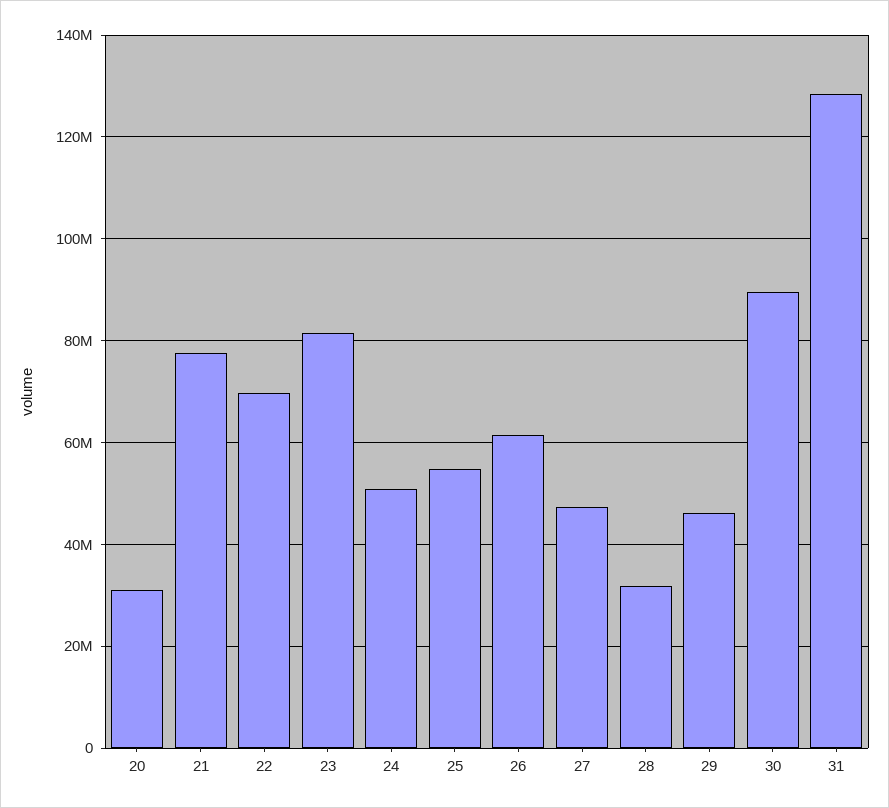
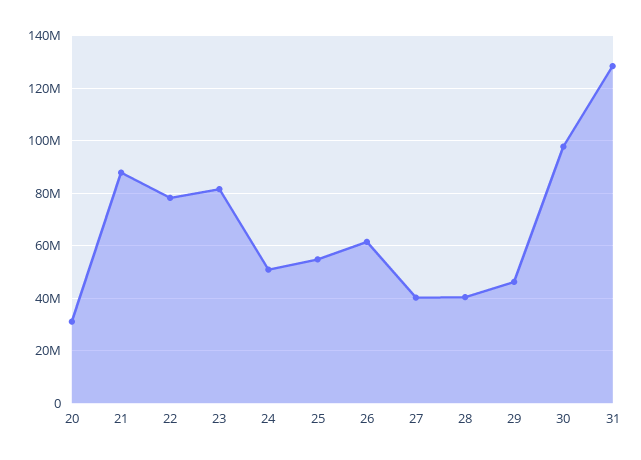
21: 78000000 -> 87500000
22: 70000000 -> 77500000
27: 48000000 -> 40000000
28: 32000000 -> 40000000
30: 90000000 -> 97500000

